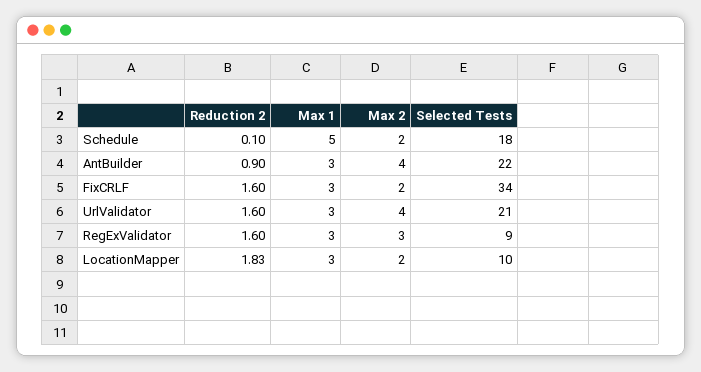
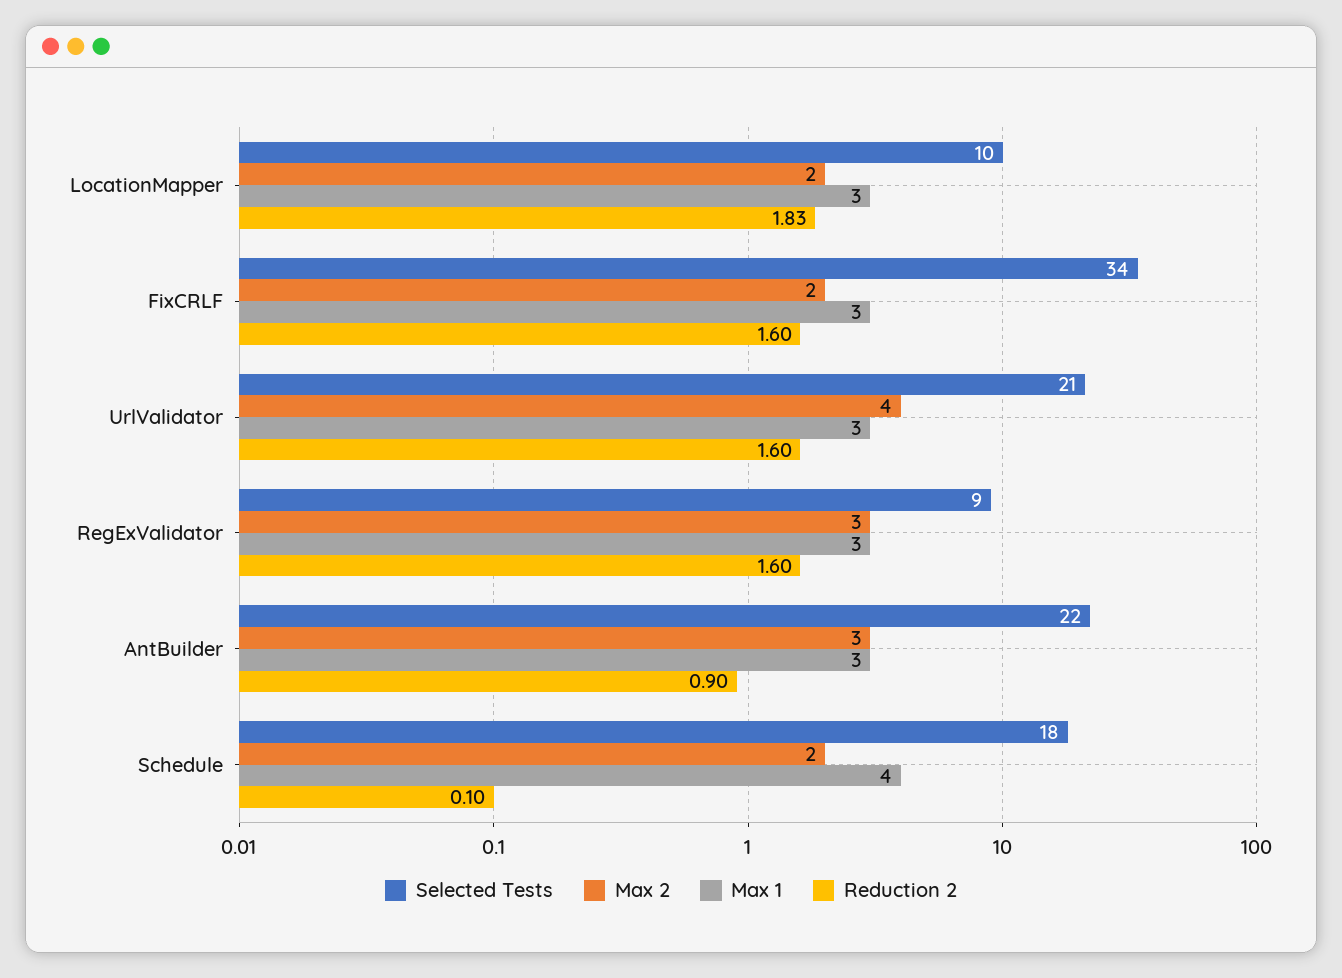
Max 1, Schedule: 5 -> 4
Max 2, AntBuilder: 4 -> 3

